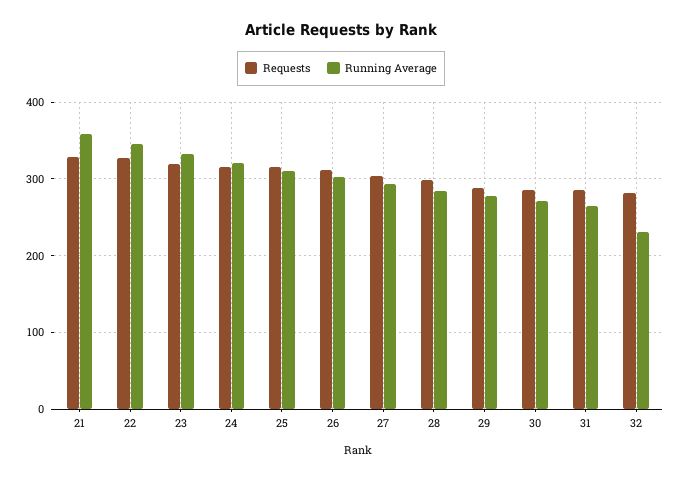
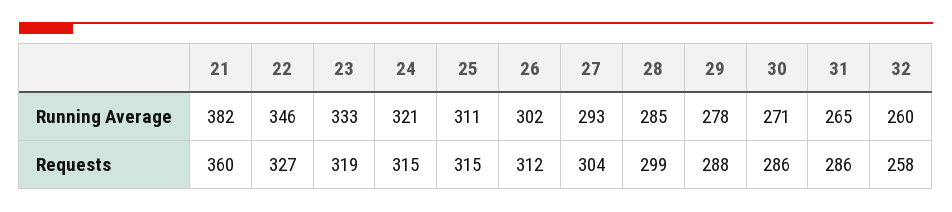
Requests, 21: 330 -> 360
Running Average, 21: 360 -> 382
Requests, 32: 280 -> 258
Running Average, 32: 230 -> 260

